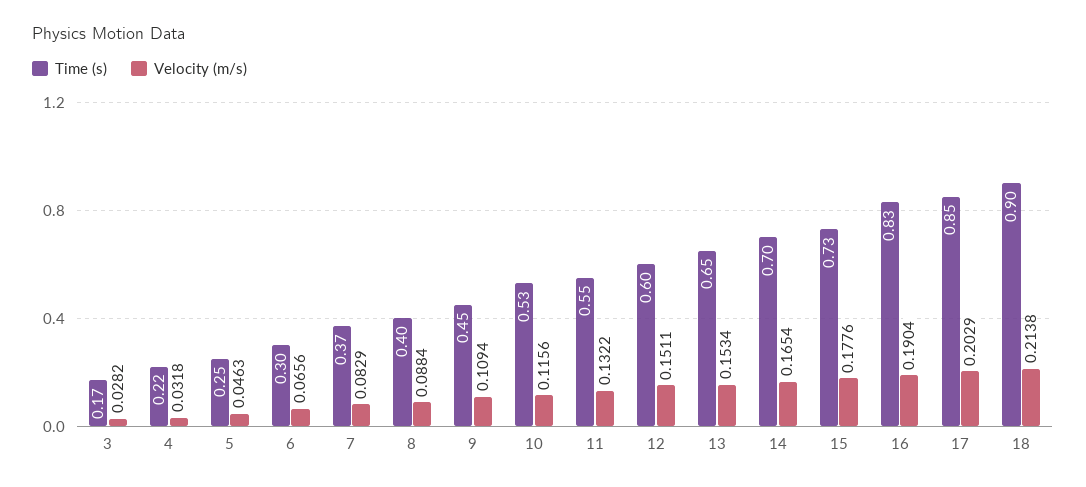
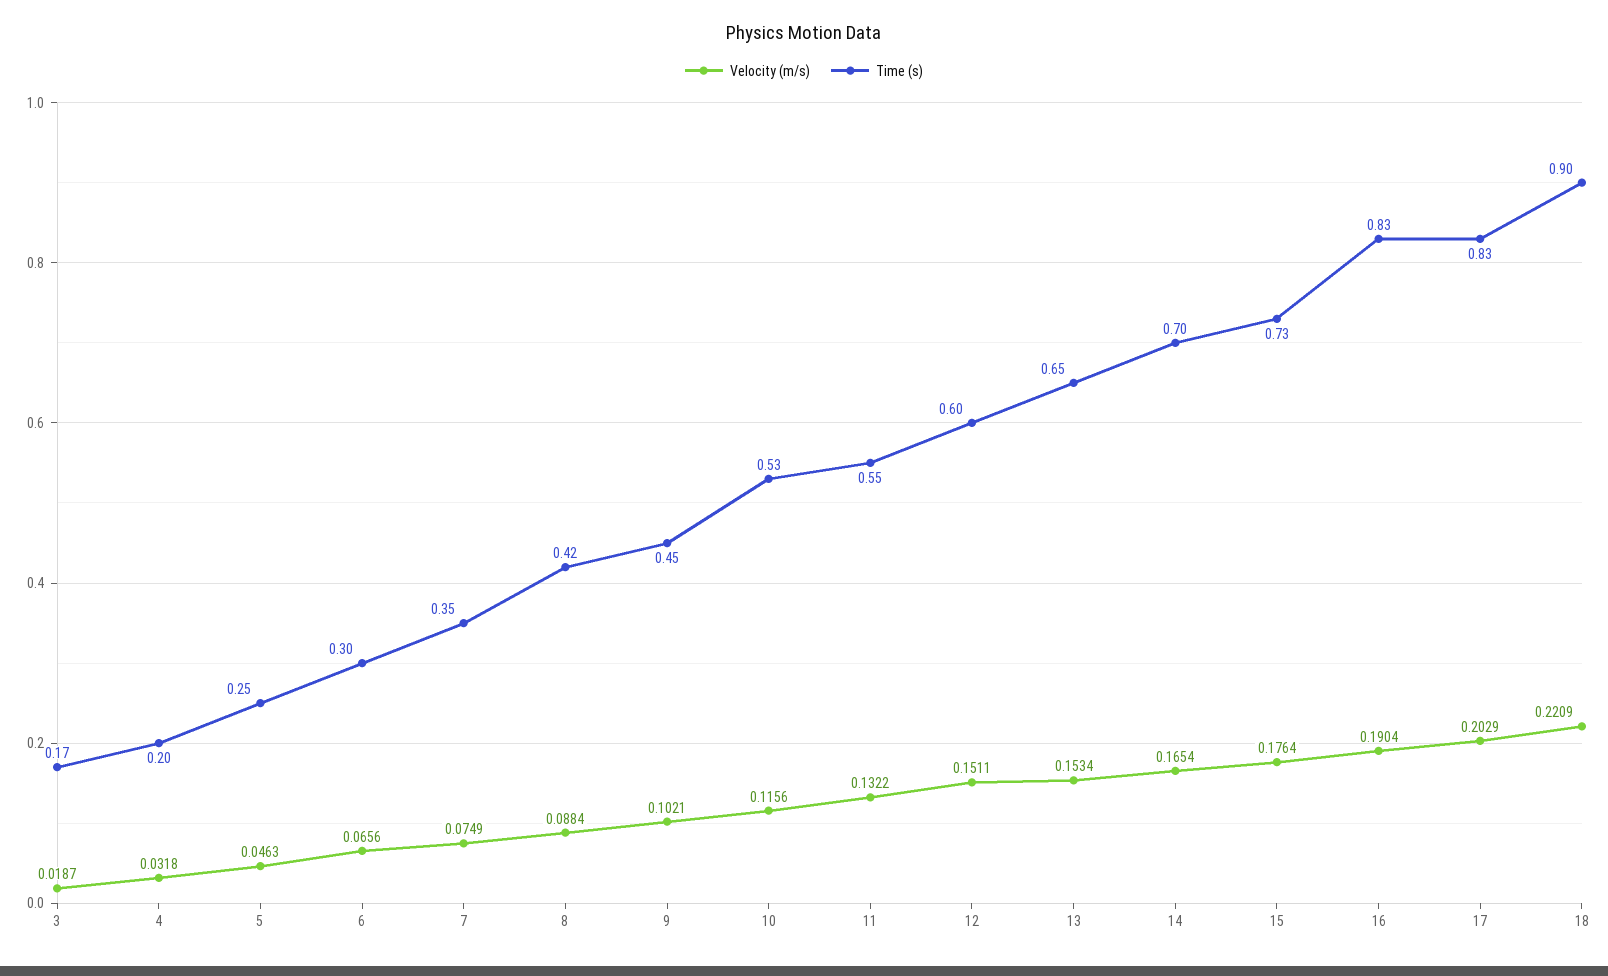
Velocity (m/s), 3: 0.0282 -> 0.0187
Time (s), 4: 0.22 -> 0.2
Time (s), 7: 0.37 -> 0.35
Velocity (m/s), 7: 0.0829 -> 0.0749
Time (s), 8: 0.4 -> 0.42
Velocity (m/s), 9: 0.1094 -> 0.1021
Velocity (m/s), 15: 0.1776 -> 0.1764
Time (s), 17: 0.85 -> 0.83
Velocity (m/s), 18: 0.2138 -> 0.2209

